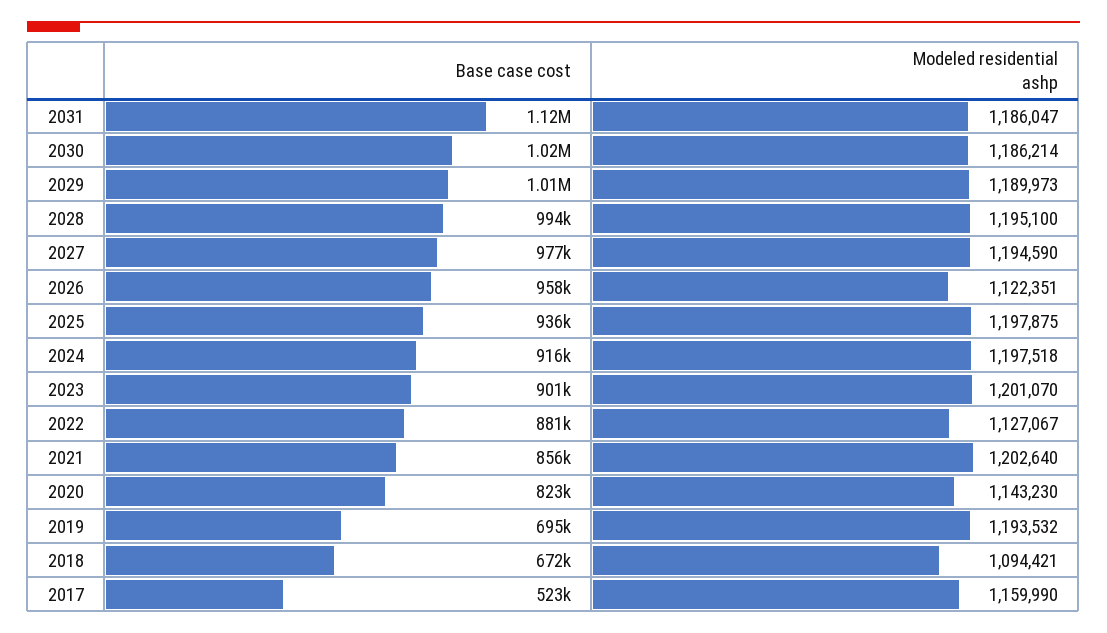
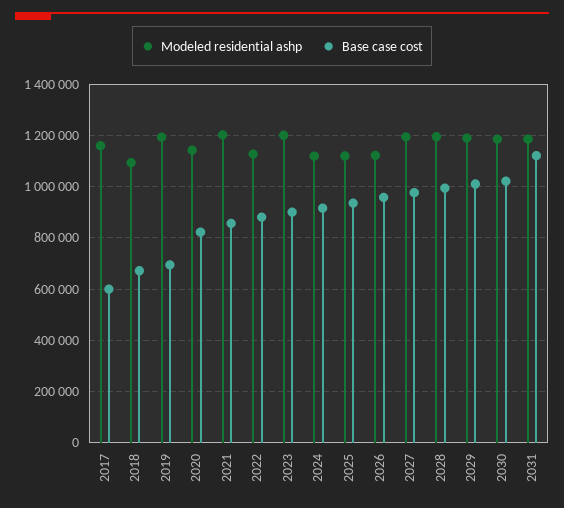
Modeled residential ashp, 2025: 1197875 -> 1125000
Modeled residential ashp, 2024: 1197518 -> 1125000
Base case cost, 2017: 523000 -> 600000

